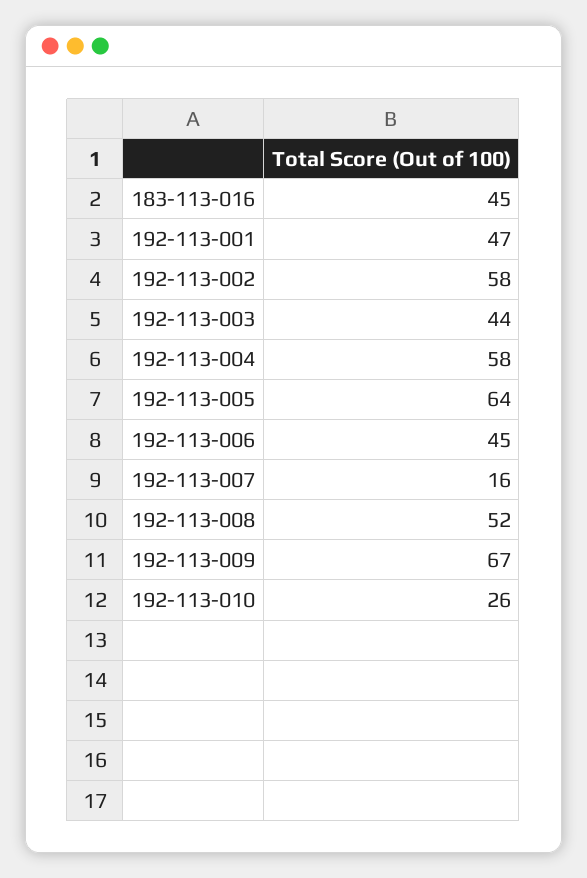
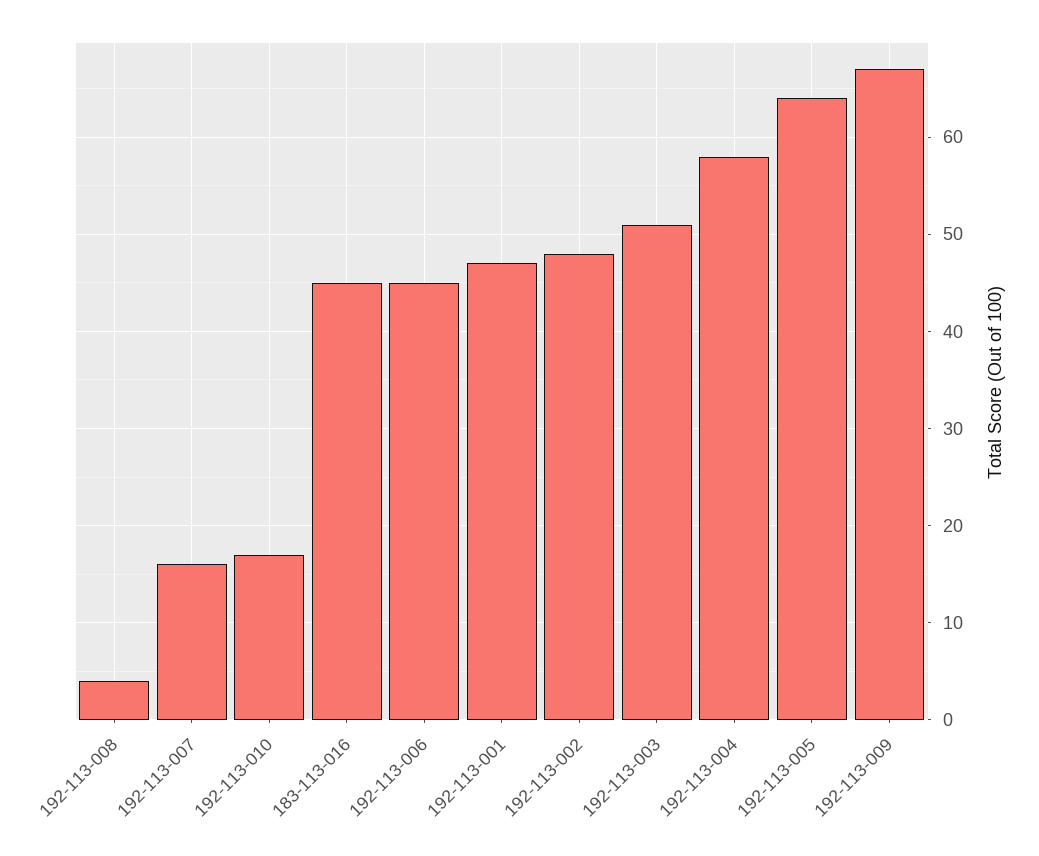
192-113-002: 58 -> 48
192-113-003: 44 -> 51
192-113-008: 52 -> 4
192-113-010: 26 -> 17

